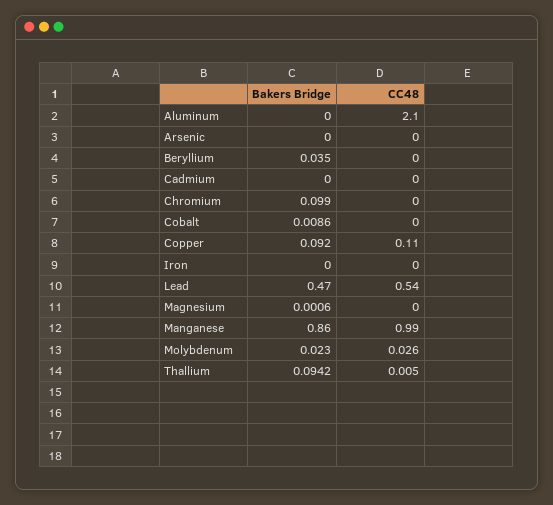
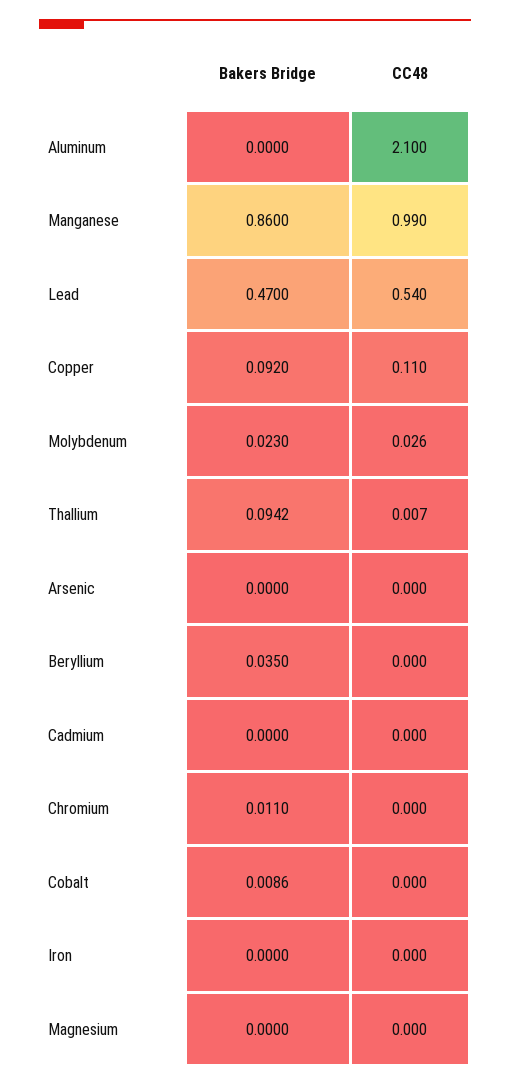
Bakers Bridge, Chromium: 0.099 -> 0.011
Bakers Bridge, Magnesium: 0.0006 -> 0
CC48, Thallium: 0.005 -> 0.007

